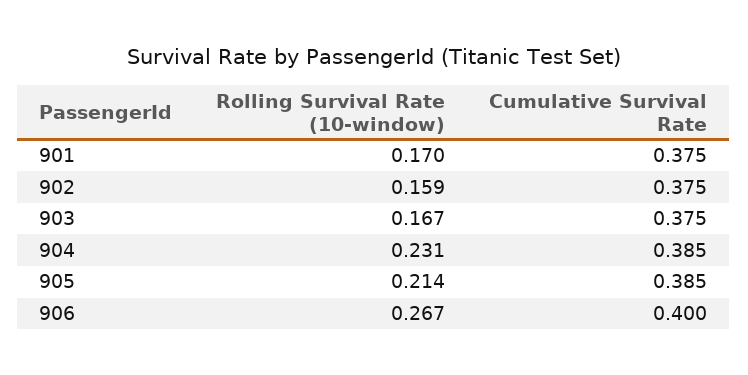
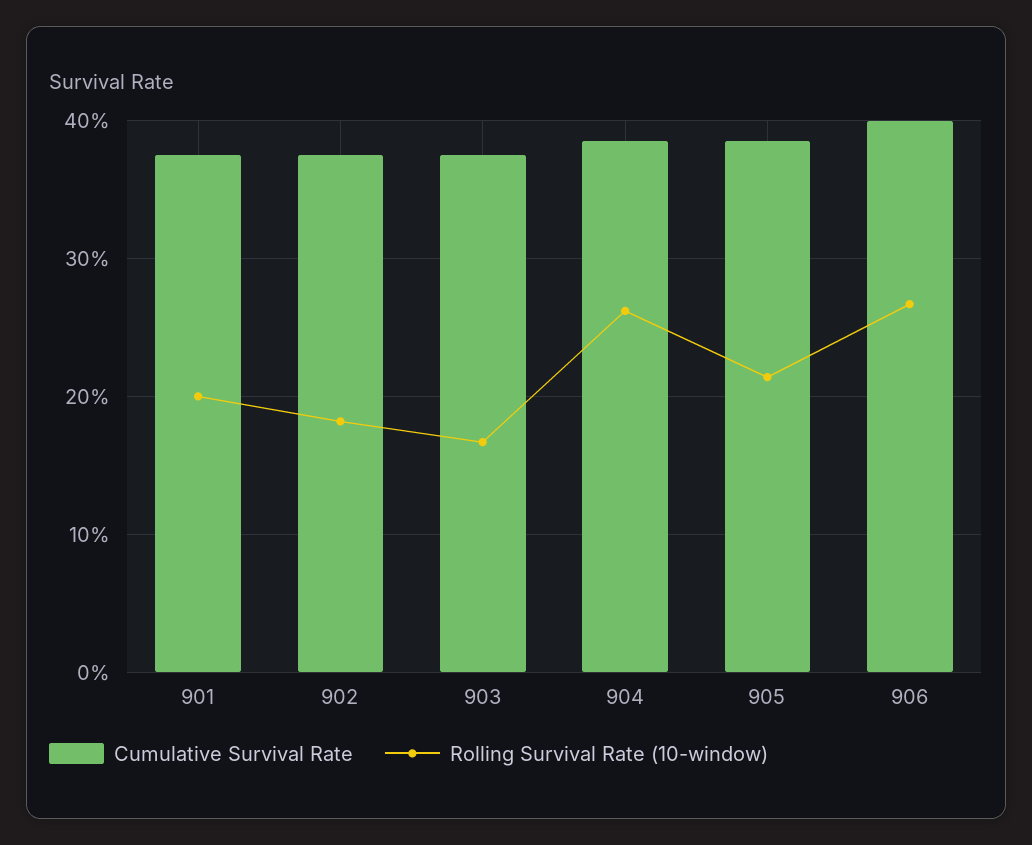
Rolling Survival Rate (10-window), 901: 0.17 -> 0.2
Rolling Survival Rate (10-window), 902: 0.159 -> 0.18
Rolling Survival Rate (10-window), 904: 0.231 -> 0.26

